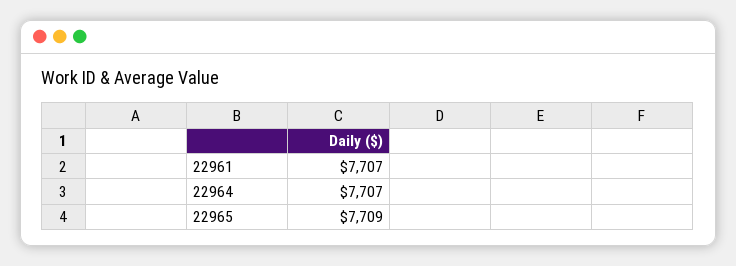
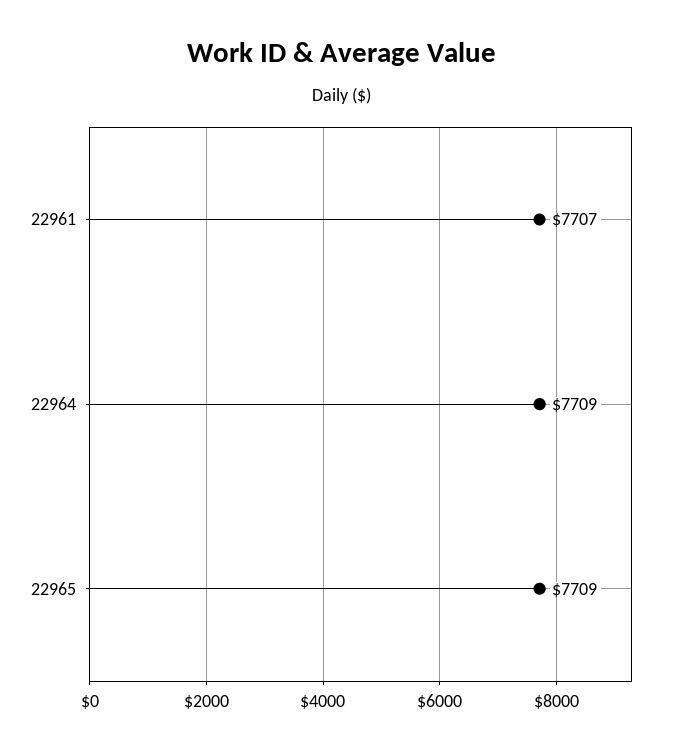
22964: 7707 -> 7709

